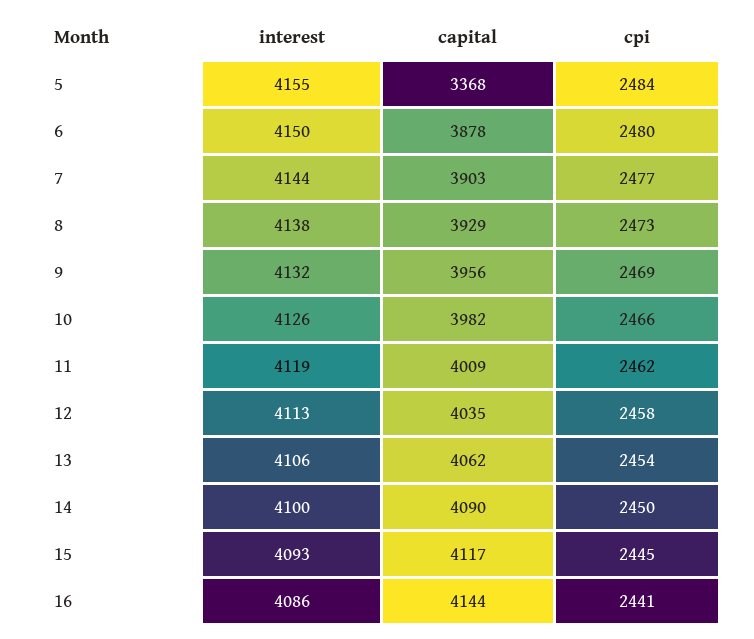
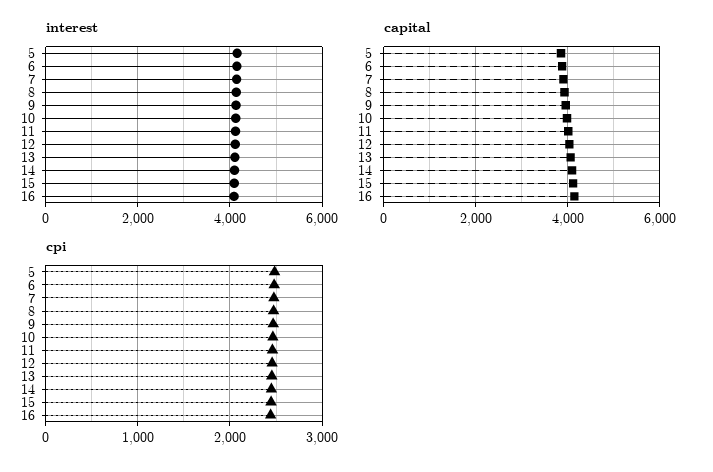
capital, 5: 3368 -> 3800

